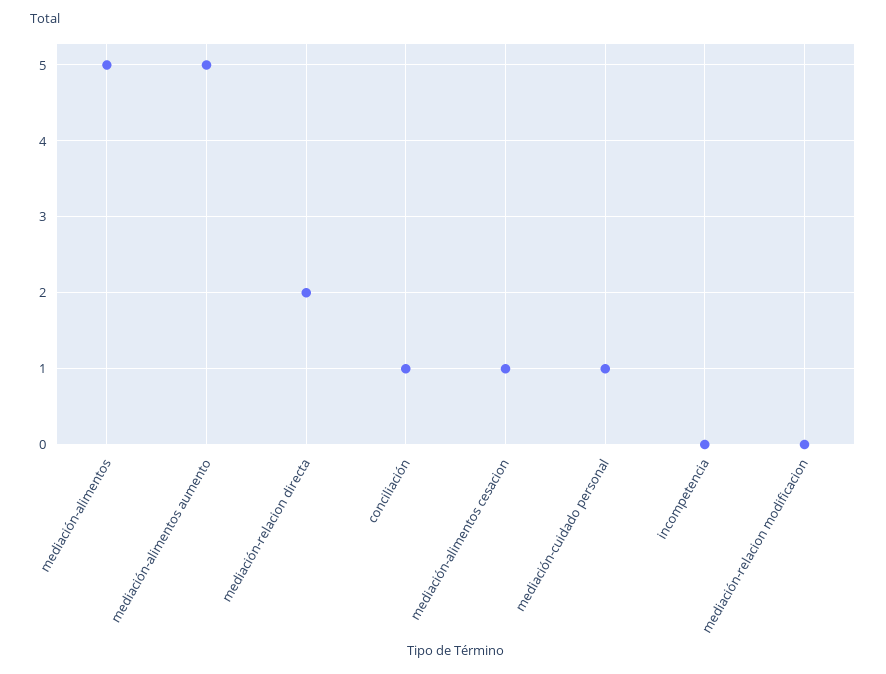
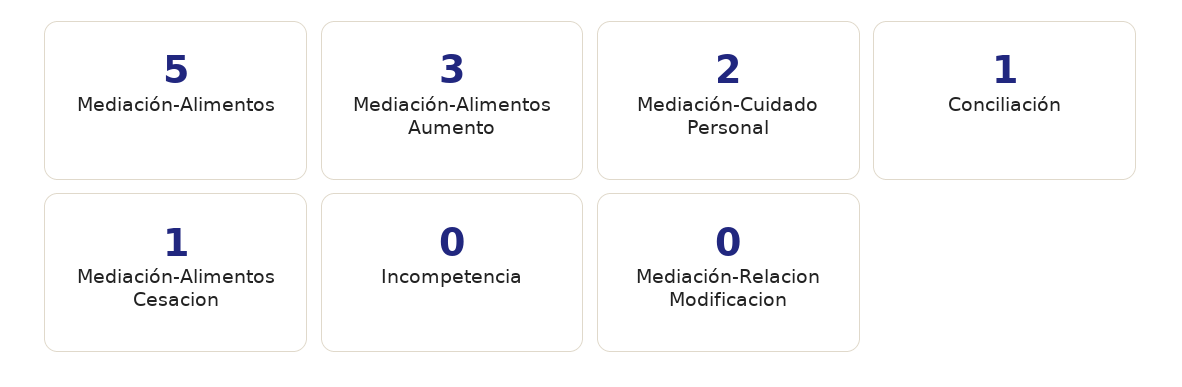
mediación-alimentos aumento: 5 -> 3
mediación-relacion directa: 2 -> none
mediación-cuidado personal: 1 -> 2

